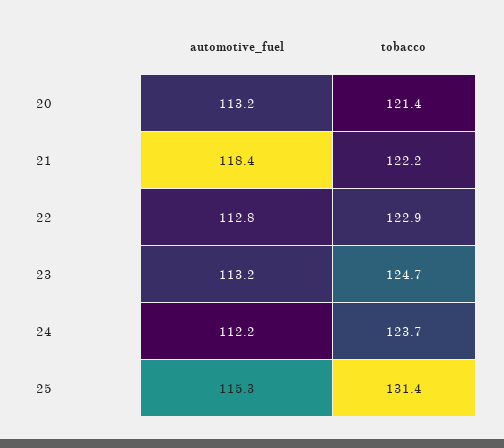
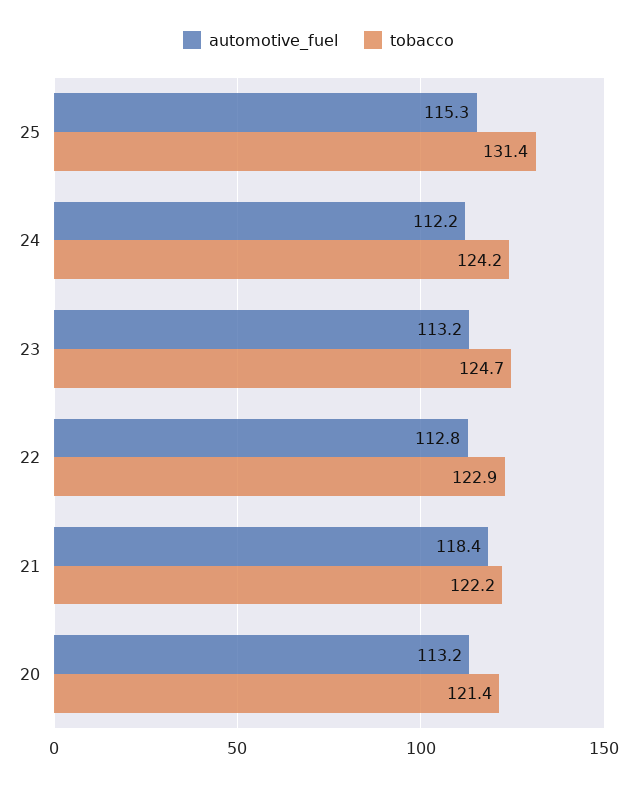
tobacco, 24: 123.7 -> 124.2

